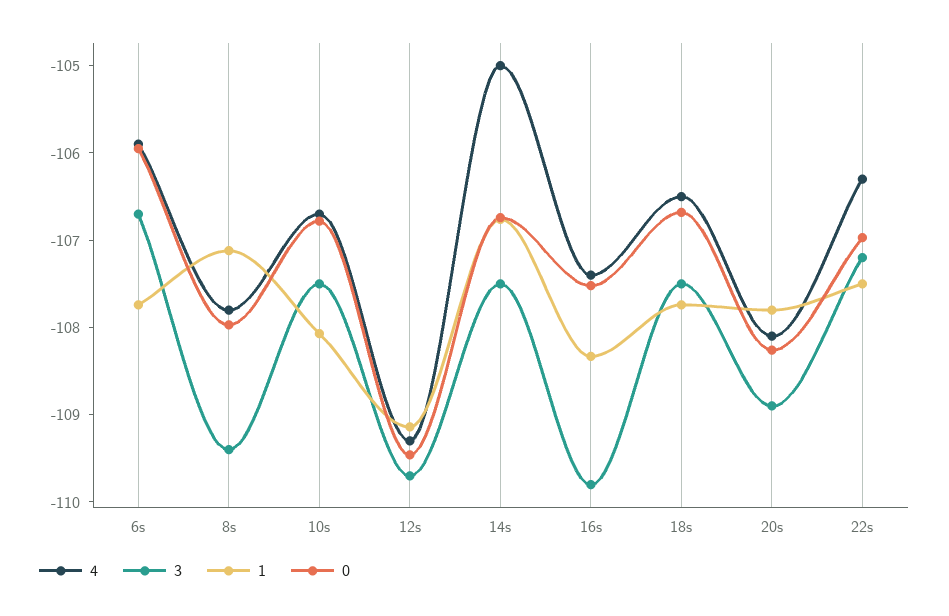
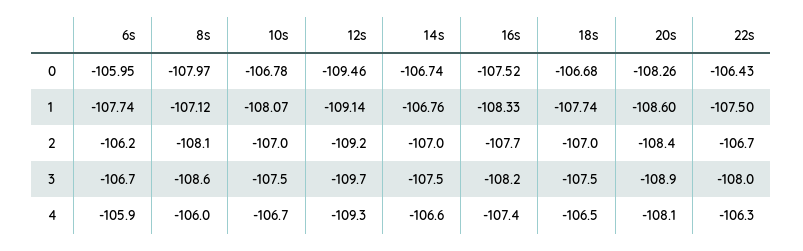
4, 8s: -107.8 -> -106
3, 8s: -109.4 -> -108.6
4, 14s: -105 -> -106.6
3, 16s: -109.8 -> -108.2
1, 20s: -107.8 -> -108.6
3, 22s: -107.2 -> -108
0, 22s: -107 -> -106.43
2, 6s: none -> -106.2
2, 8s: none -> -108.1
2, 10s: none -> -107
2, 12s: none -> -109.2
2, 14s: none -> -107
2, 16s: none -> -107.7
2, 18s: none -> -107
2, 20s: none -> -108.4
2, 22s: none -> -106.7

